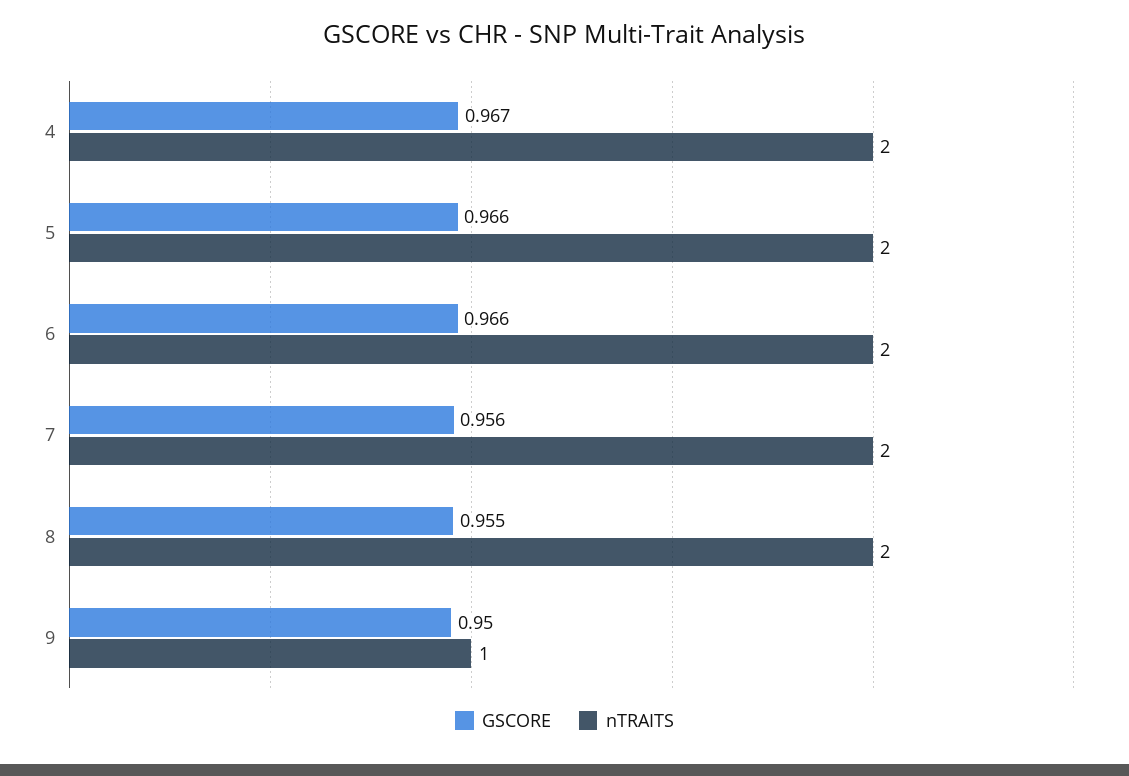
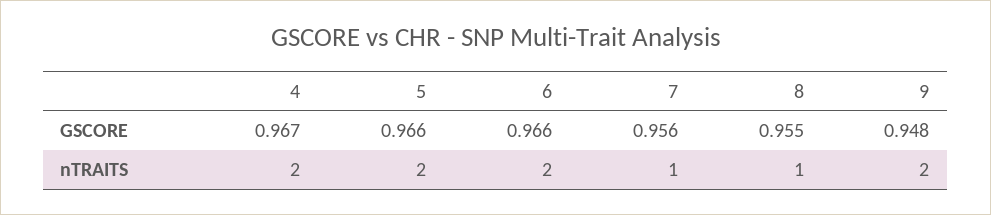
nTRAITS, 7: 2 -> 1
nTRAITS, 8: 2 -> 1
GSCORE, 9: 0.95 -> 0.948
nTRAITS, 9: 1 -> 2

